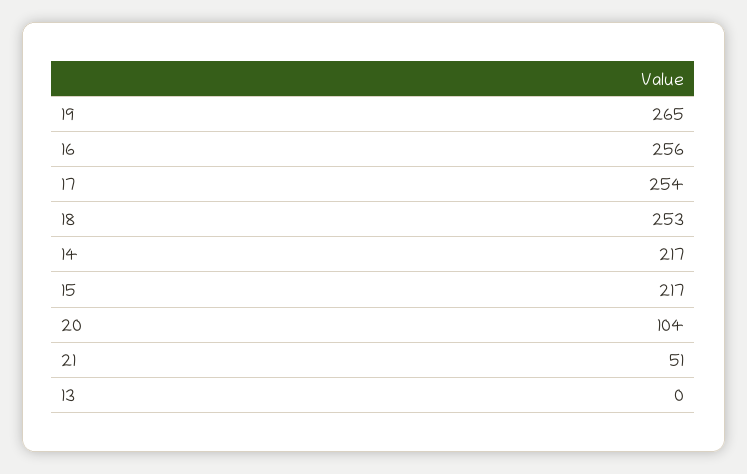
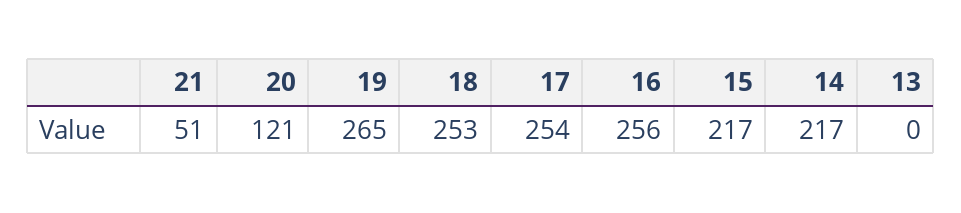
20: 104 -> 121

